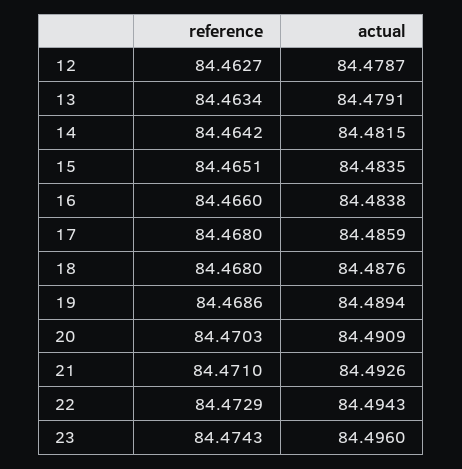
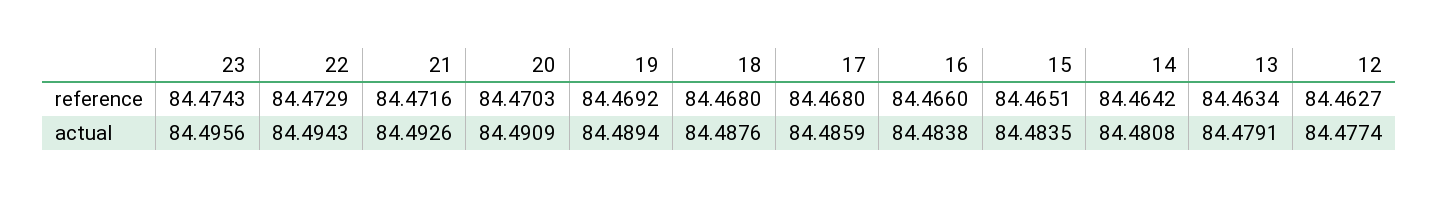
actual, 12: 84.4787 -> 84.4774
actual, 14: 84.4815 -> 84.4808
reference, 19: 84.4686 -> 84.4692
reference, 21: 84.471 -> 84.4716
actual, 23: 84.496 -> 84.4956

